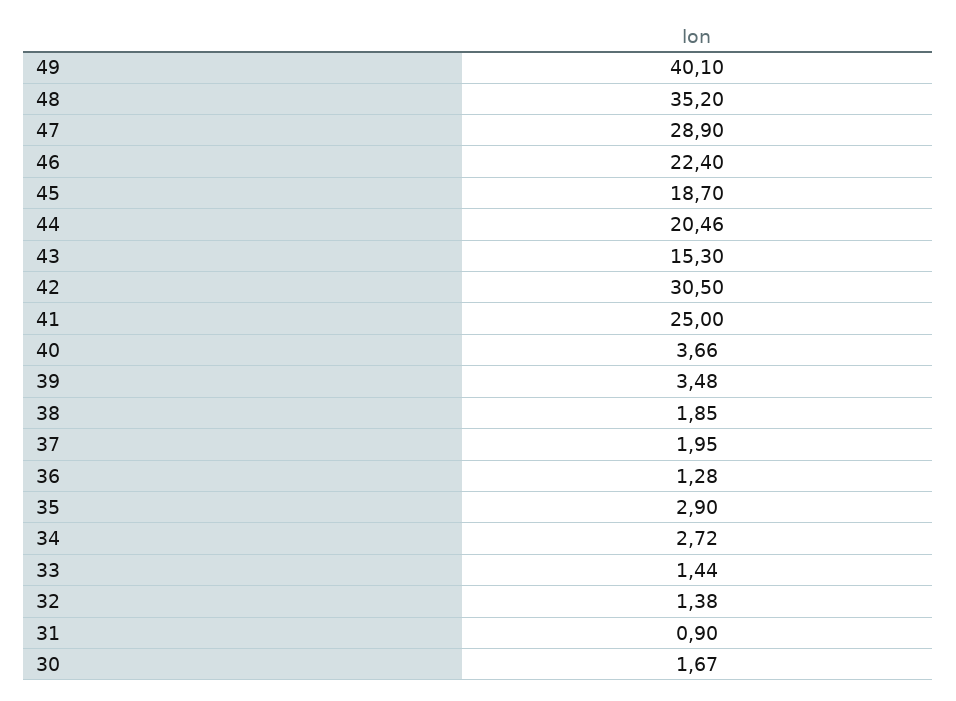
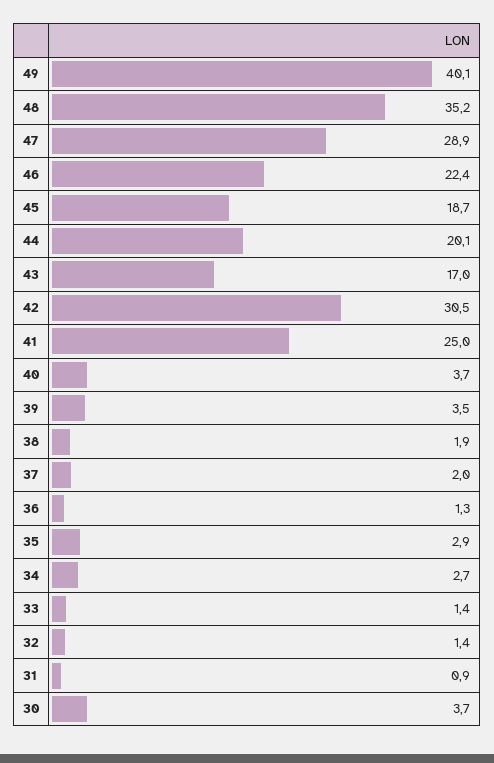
44: 20.46 -> 20.1
43: 15.3 -> 17
30: 1.67 -> 3.7

